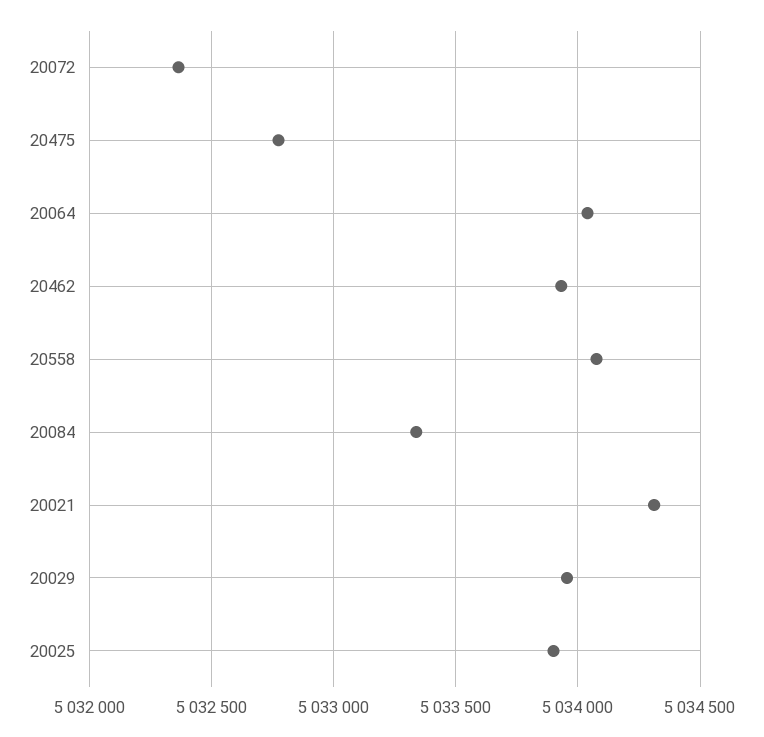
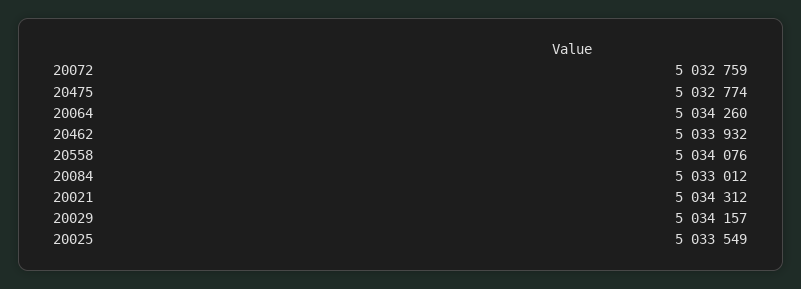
20072: 5032350 -> 5032759
20064: 5034050 -> 5034260
20084: 5033350 -> 5033012
20029: 5033950 -> 5034157
20025: 5033900 -> 5033549

